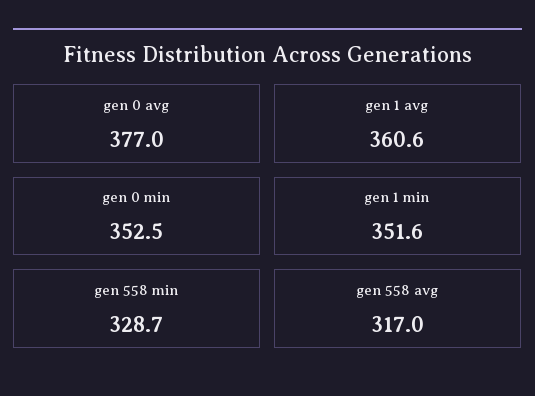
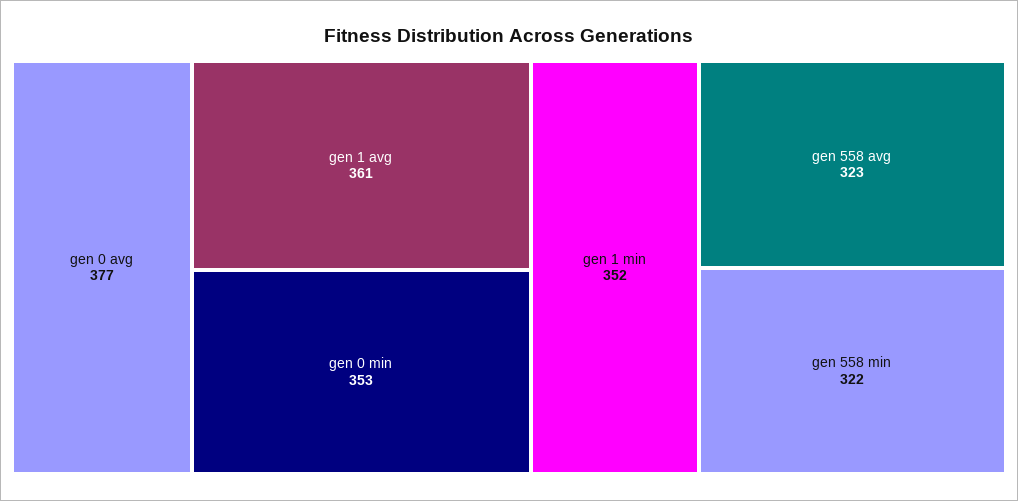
gen 558 min: 328.7 -> 322
gen 558 avg: 317 -> 323

